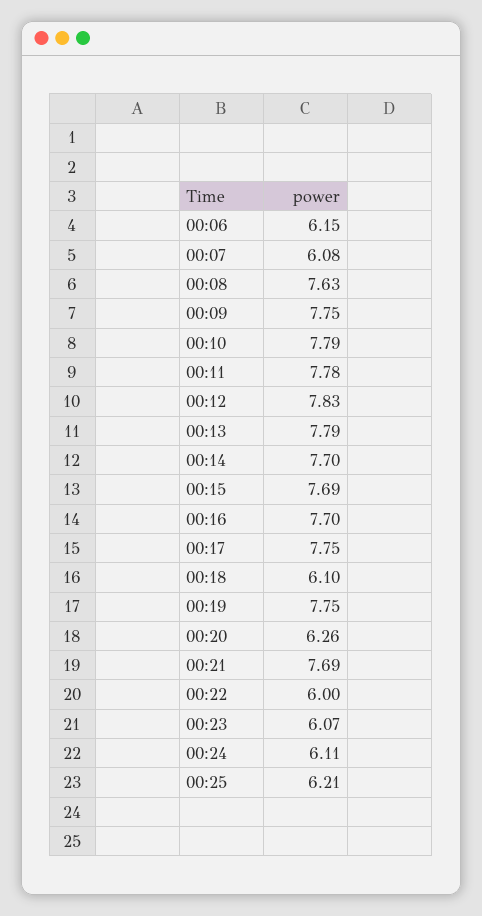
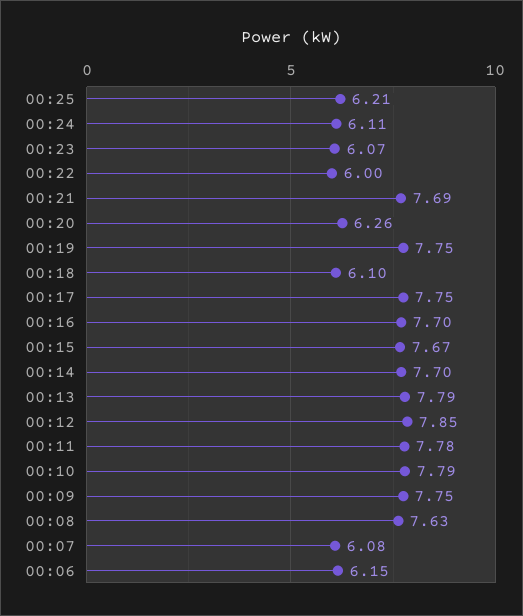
00:12: 7.83 -> 7.85
00:15: 7.69 -> 7.67

